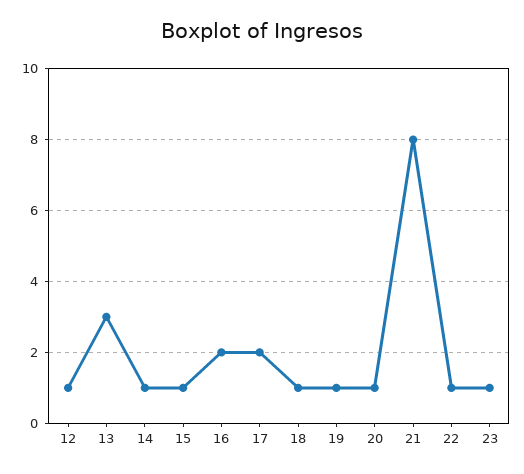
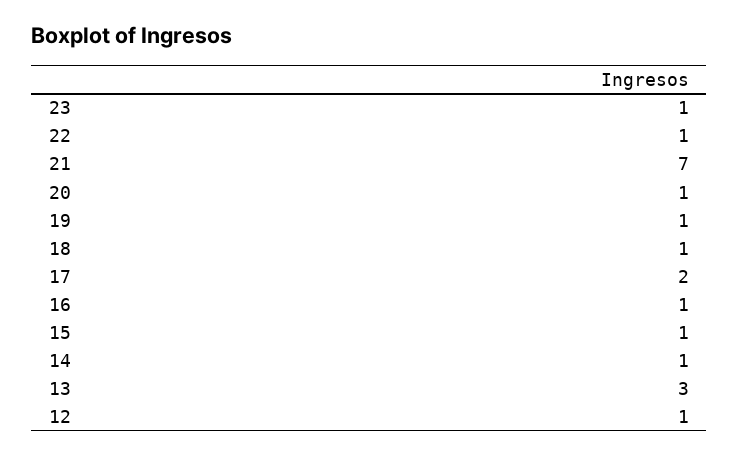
16: 2 -> 1
21: 8 -> 7

